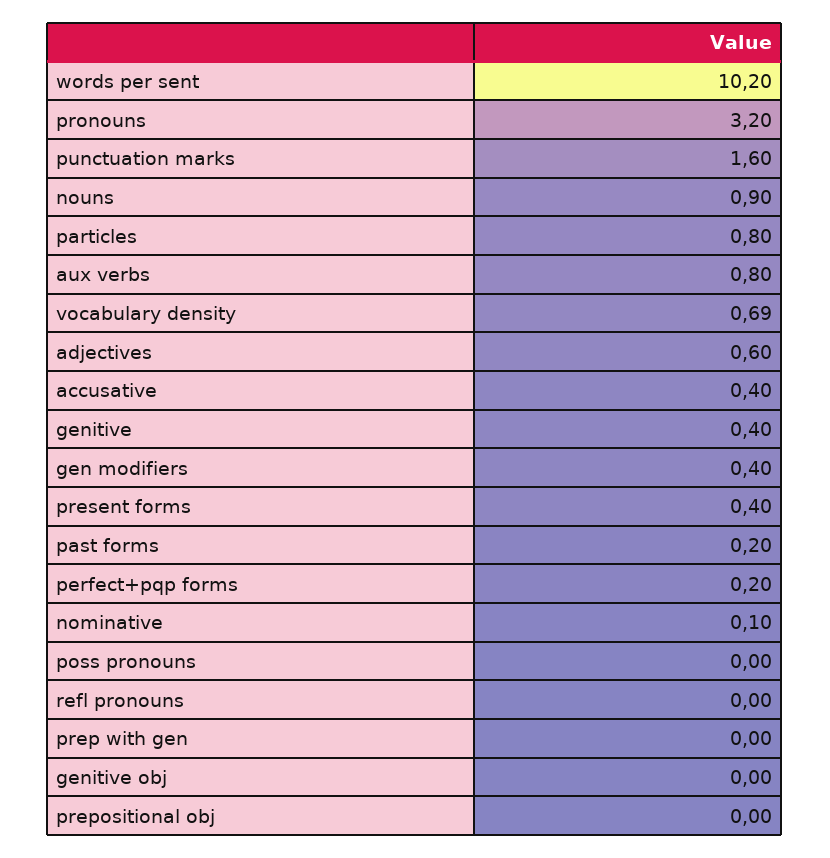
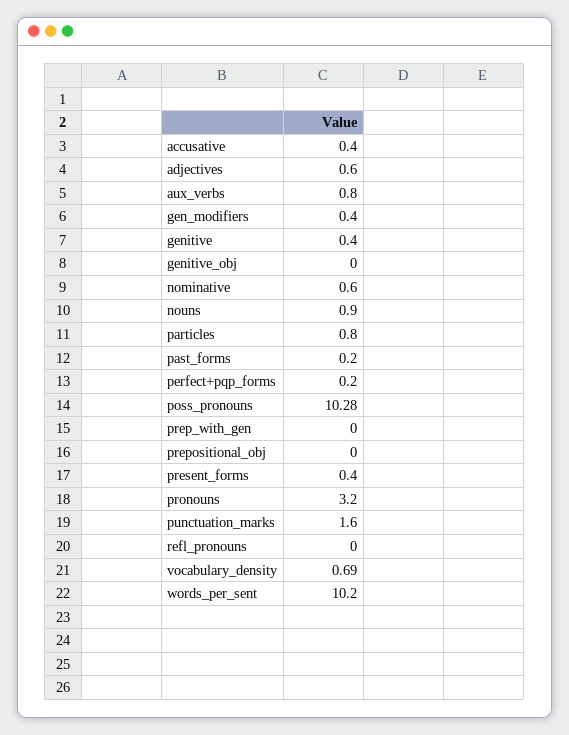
nominative: 0.1 -> 0.6
poss pronouns: 0 -> 10.28

